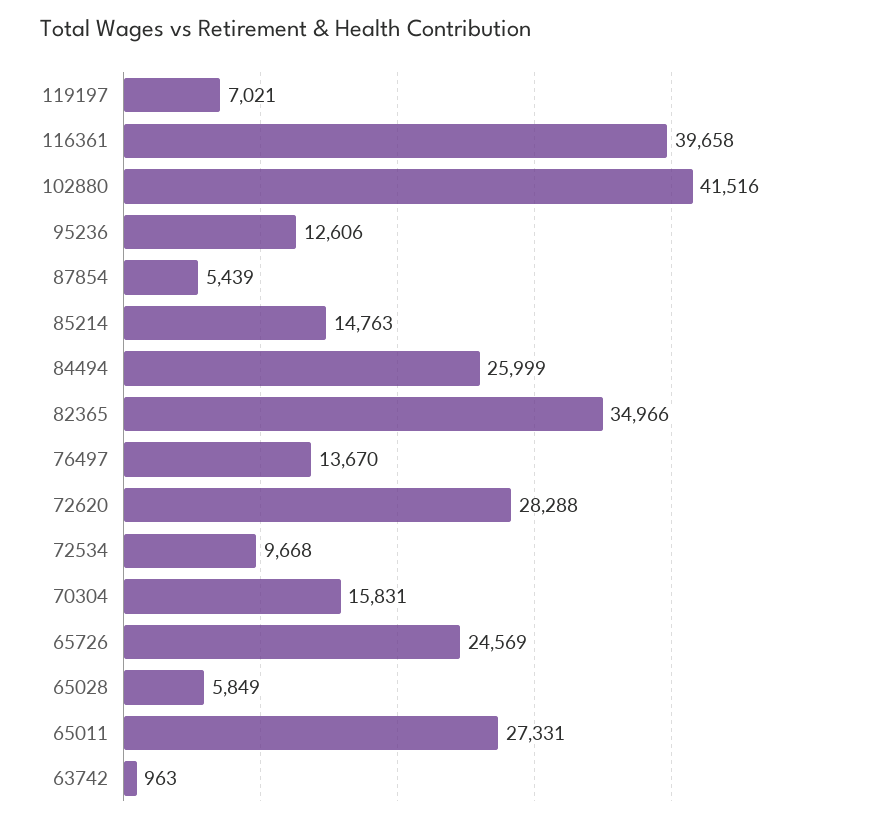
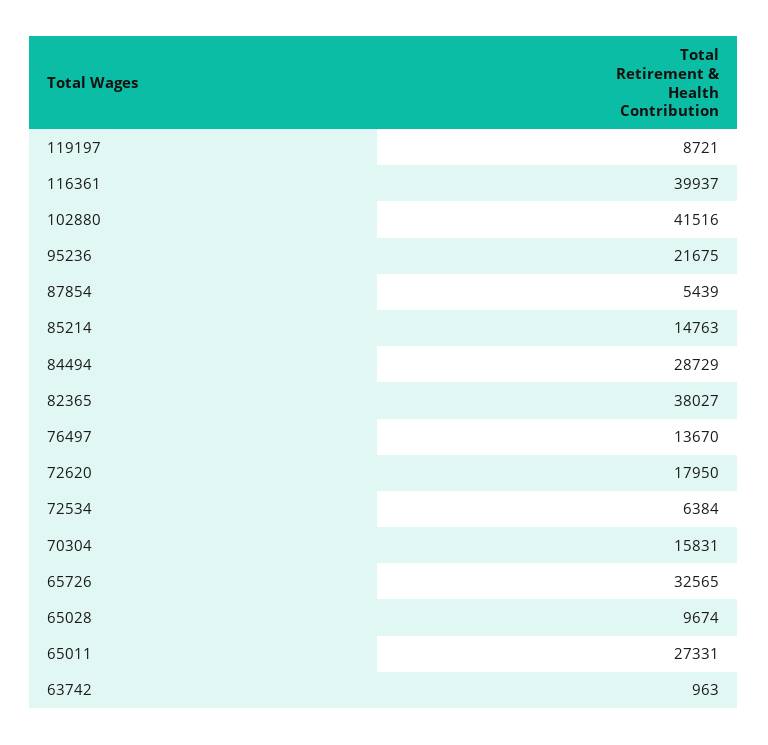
119197: 7021 -> 8721
116361: 39658 -> 39937
95236: 12606 -> 21675
84494: 25999 -> 28729
82365: 34966 -> 38027
72620: 28288 -> 17950
72534: 9668 -> 6384
65726: 24569 -> 32565
65028: 5849 -> 9674

